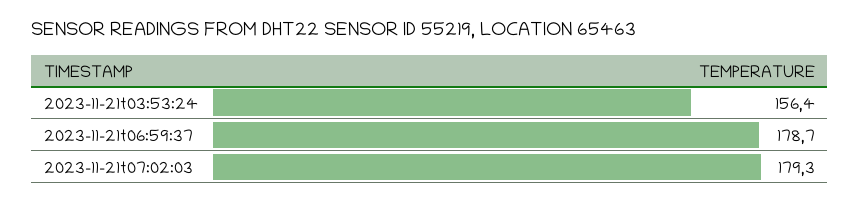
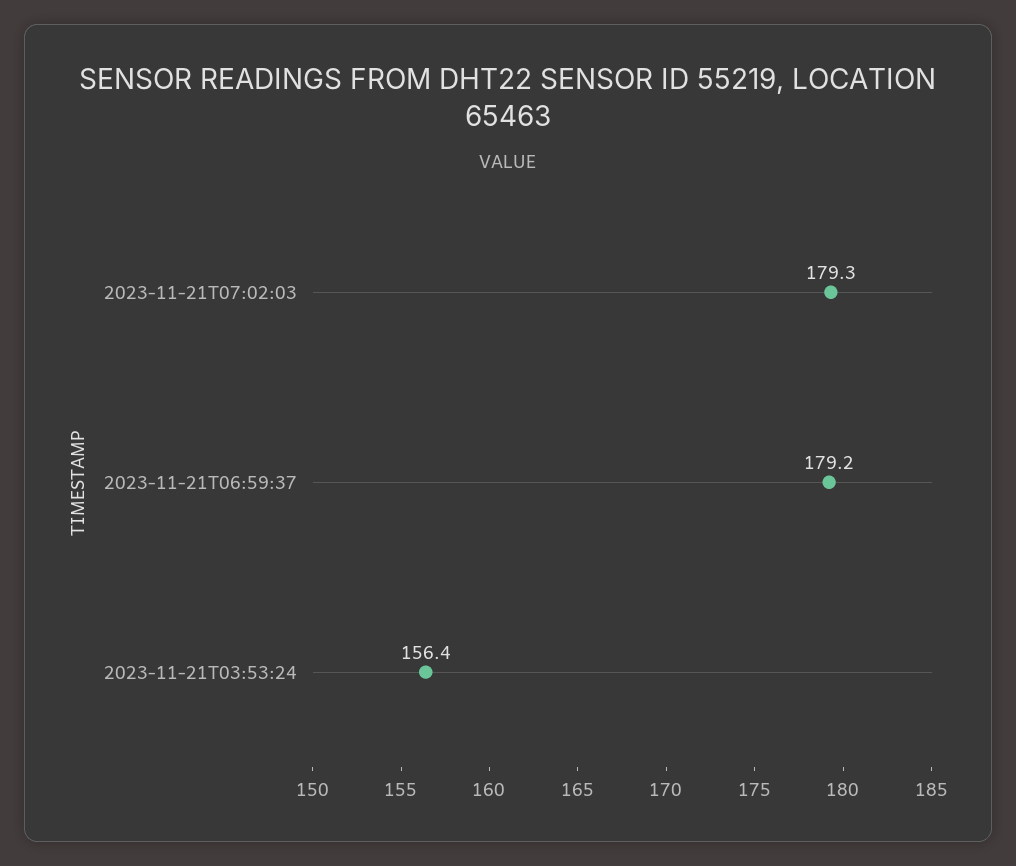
2023-11-21t06:59:37: 178.7 -> 179.2

